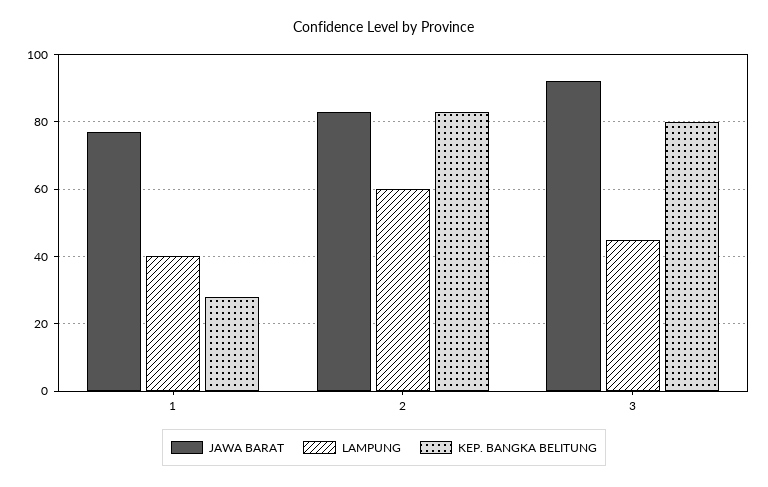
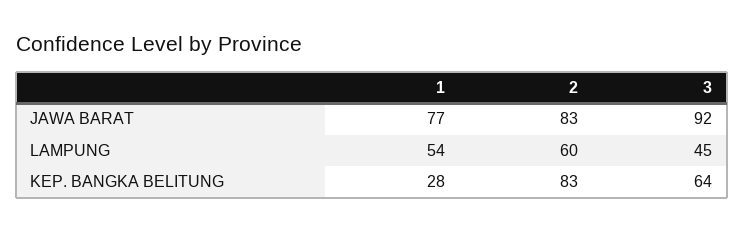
LAMPUNG, 1: 40 -> 54
KEP. BANGKA BELITUNG, 3: 80 -> 64

